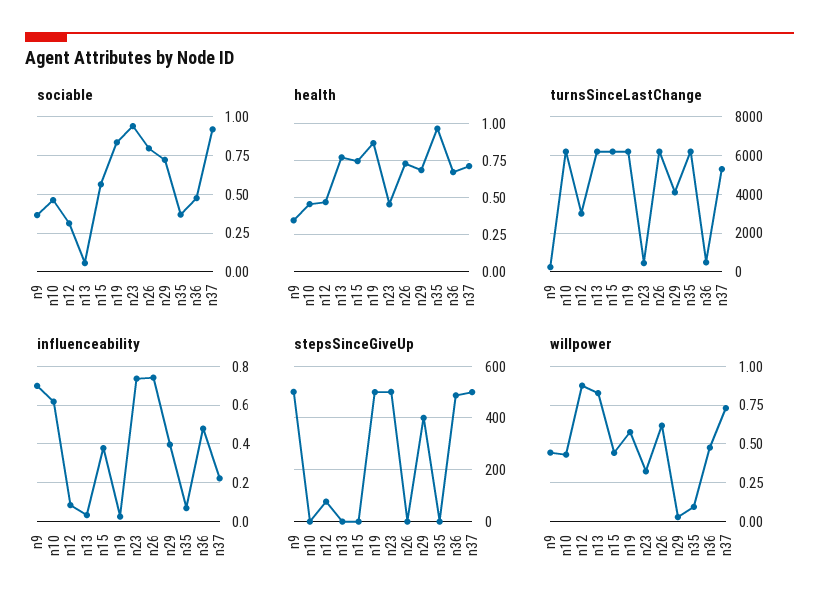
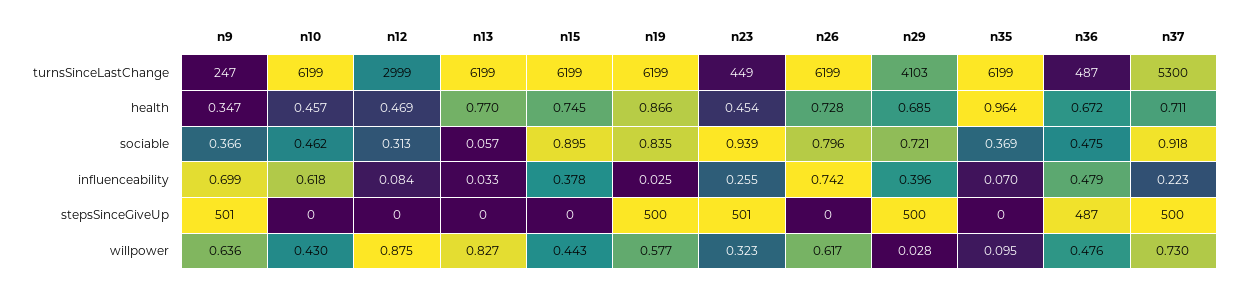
sociable, n15: 0.55 -> 0.895
influenceability, n23: 0.75 -> 0.255
stepsSinceGiveUp, n12: 75 -> 0
stepsSinceGiveUp, n29: 400 -> 500
willpower, n9: 0.45 -> 0.636

